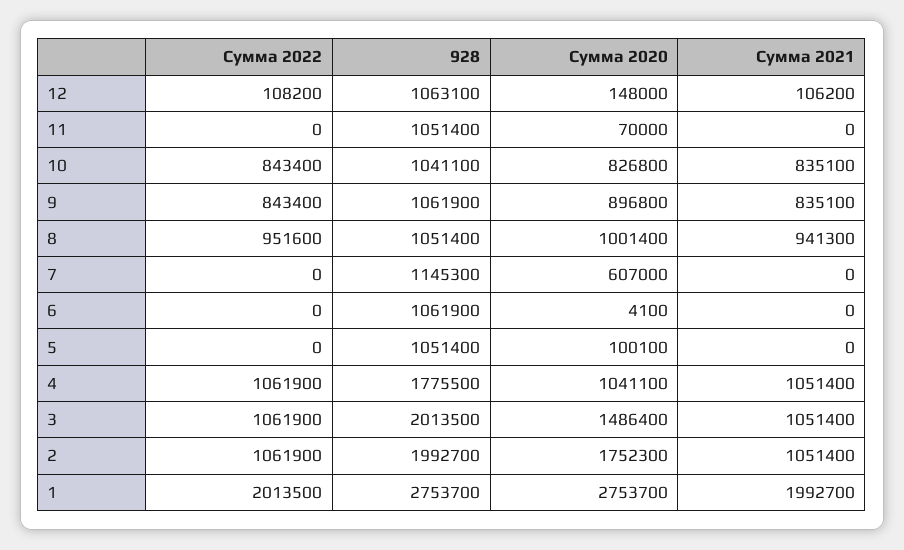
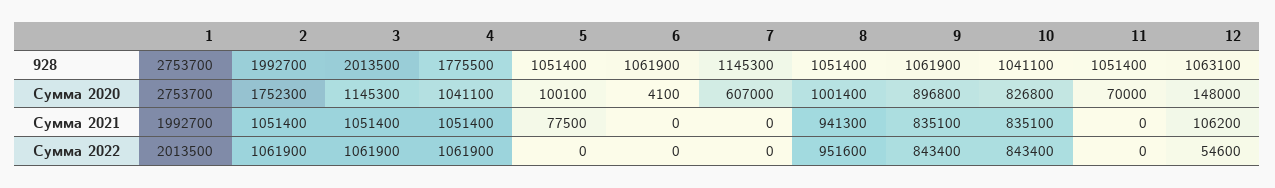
Сумма 2022, 12: 108200 -> 54600
Сумма 2021, 5: 0 -> 77500
Сумма 2020, 3: 1486400 -> 1145300

